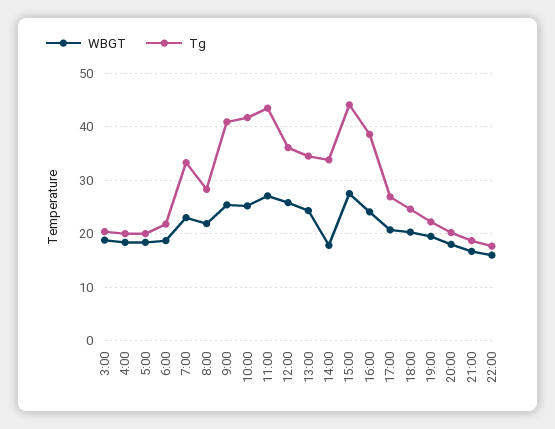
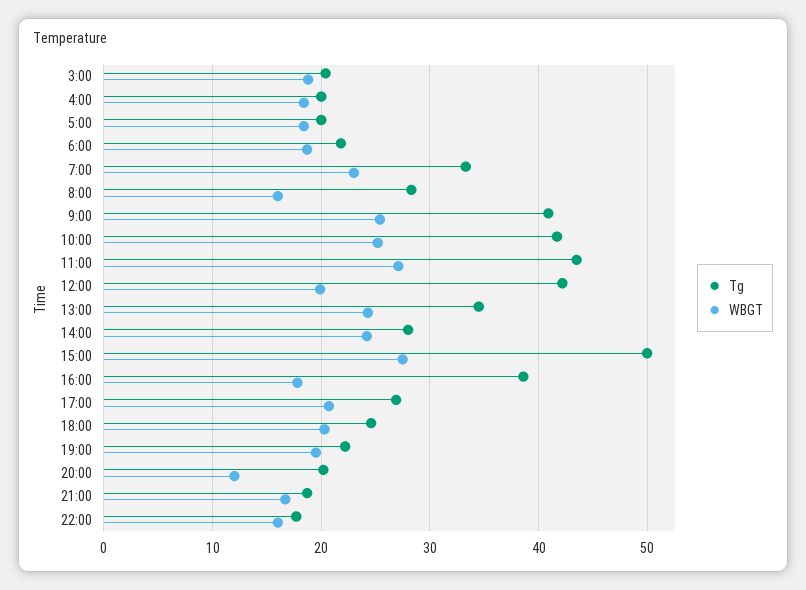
WBGT, 8:00: 22 -> 16
WBGT, 12:00: 26 -> 20
Tg, 12:00: 36 -> 42
WBGT, 14:00: 18 -> 24
Tg, 14:00: 34 -> 28
Tg, 15:00: 44 -> 50
WBGT, 16:00: 24 -> 18
WBGT, 20:00: 18 -> 12

